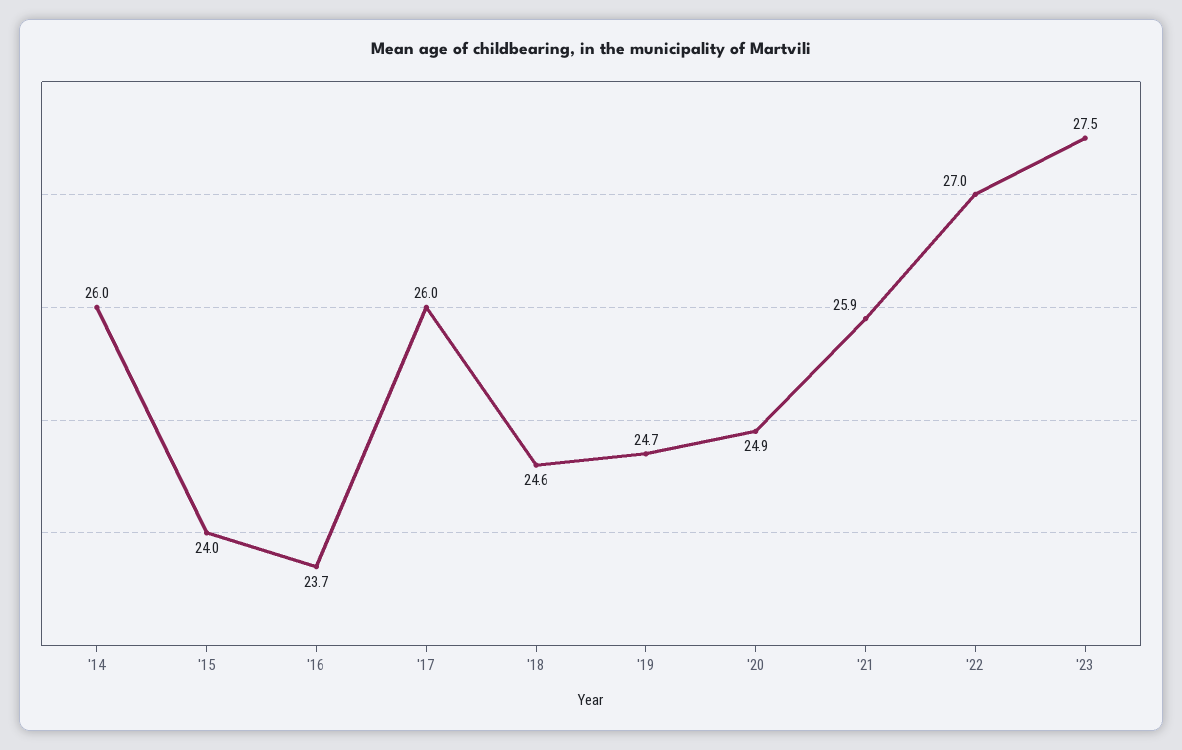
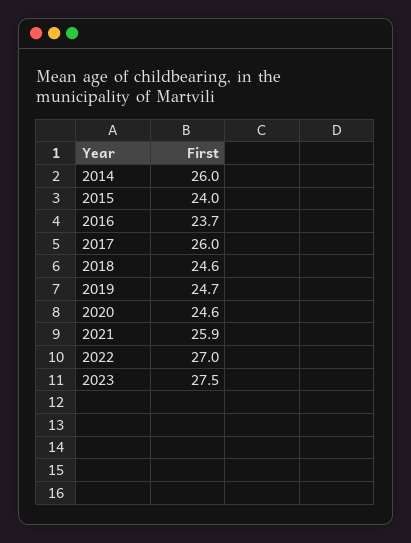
'20: 24.9 -> 24.6

